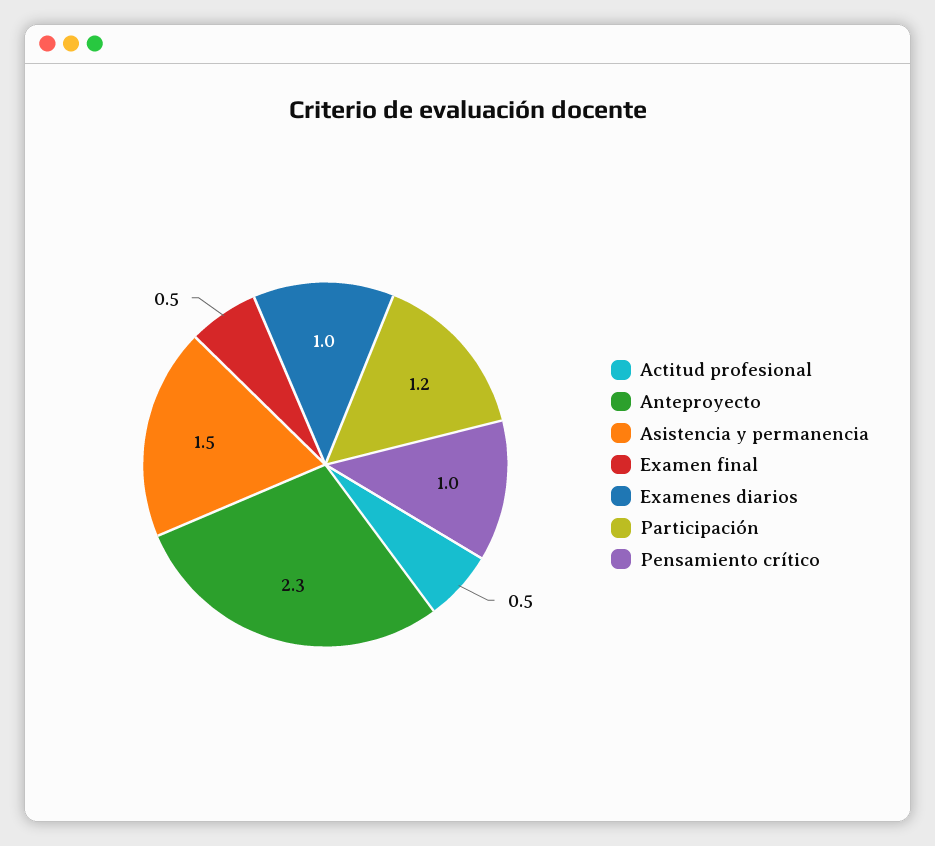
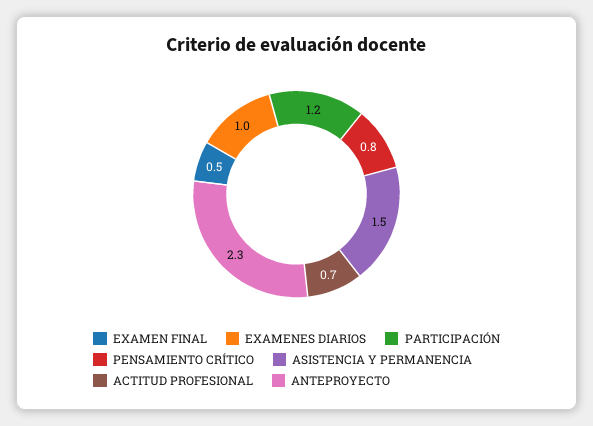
Actitud profesional: 0.5 -> 0.7
Pensamiento crítico: 1 -> 0.8

